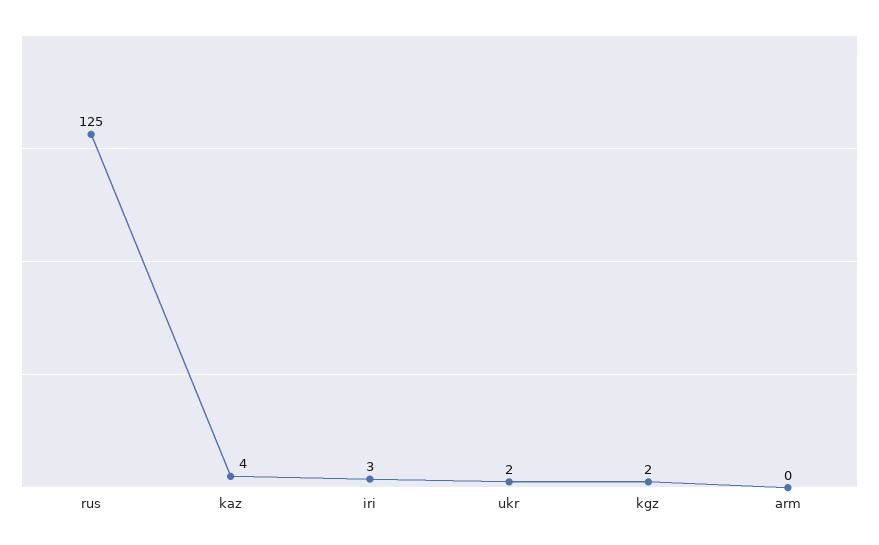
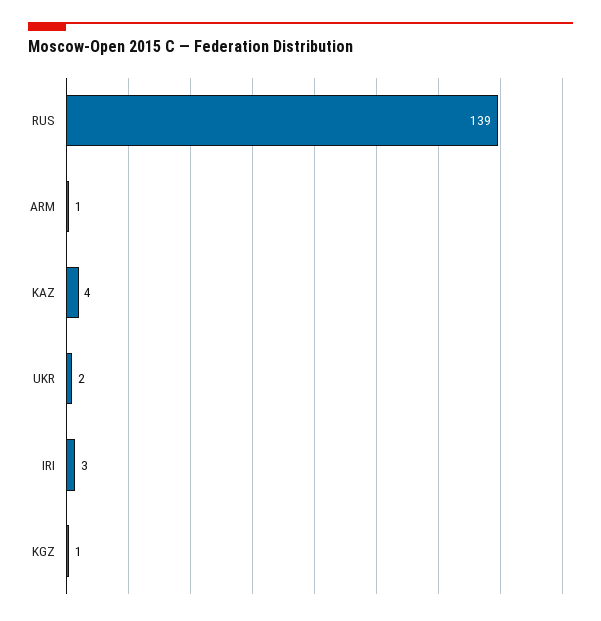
rus: 125 -> 139
kgz: 2 -> 1
arm: 0 -> 1

